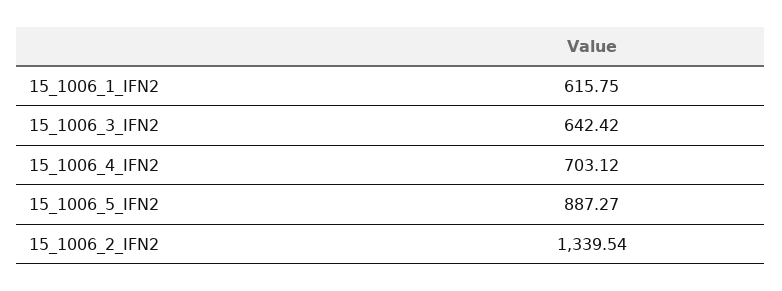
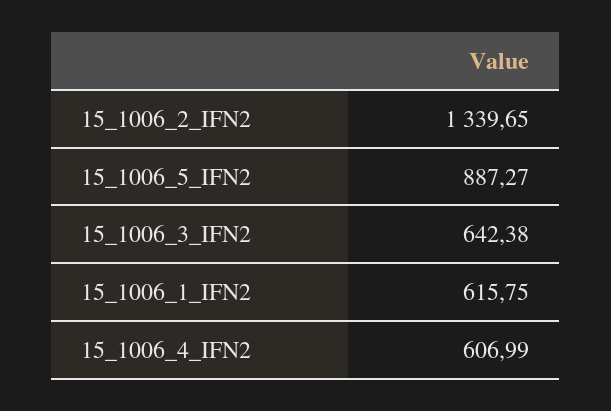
15_1006_3_IFN2: 642.42 -> 642.38
15_1006_4_IFN2: 703.12 -> 606.99
15_1006_2_IFN2: 1339.54 -> 1339.65

